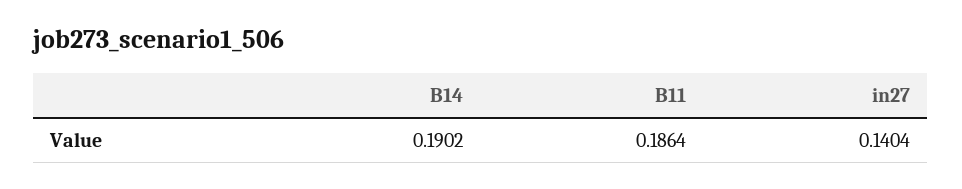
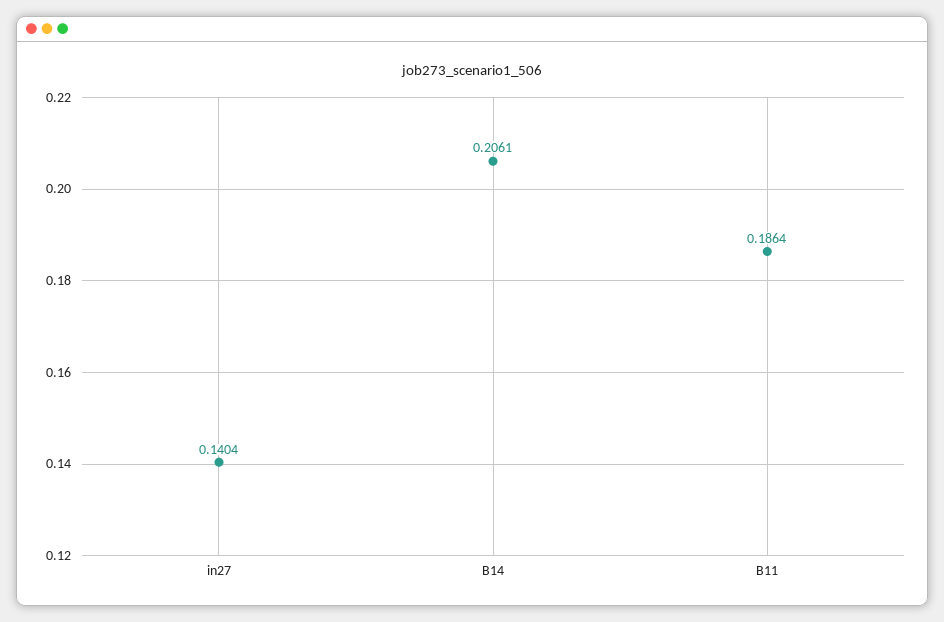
B14: 0.1902 -> 0.2061

